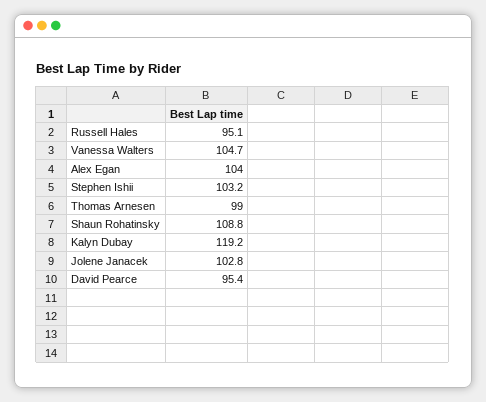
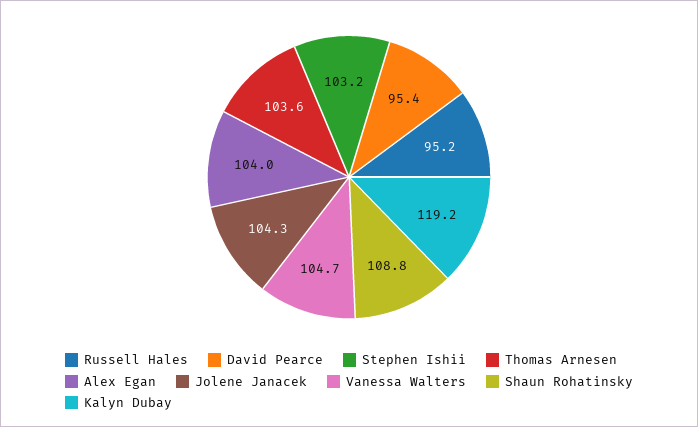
Russell Hales: 95.1 -> 95.2
Thomas Arnesen: 99 -> 103.6
Jolene Janacek: 102.8 -> 104.3

